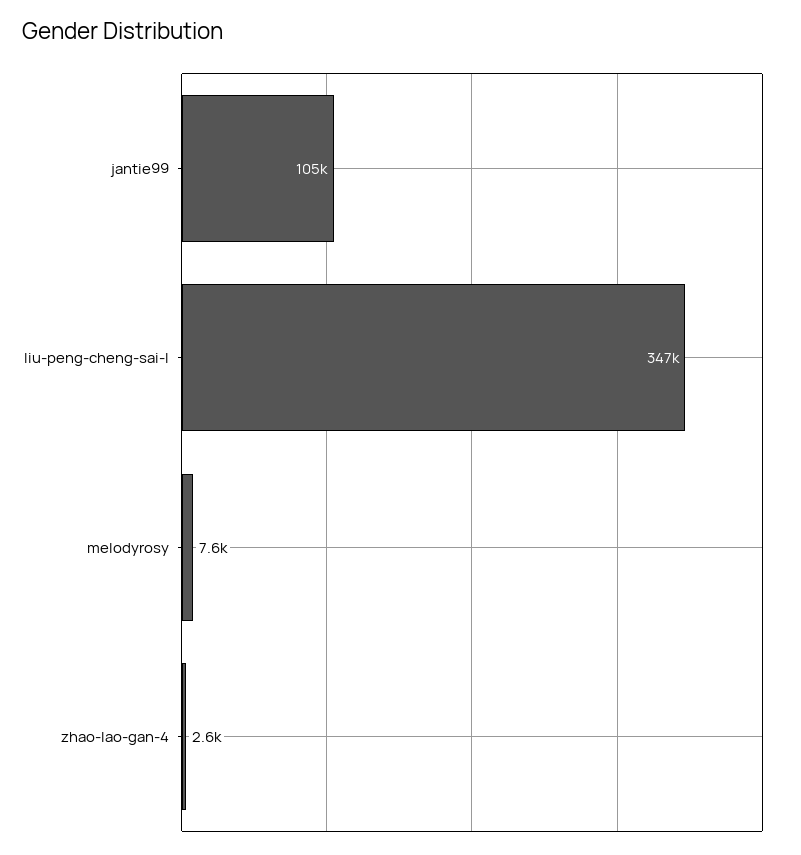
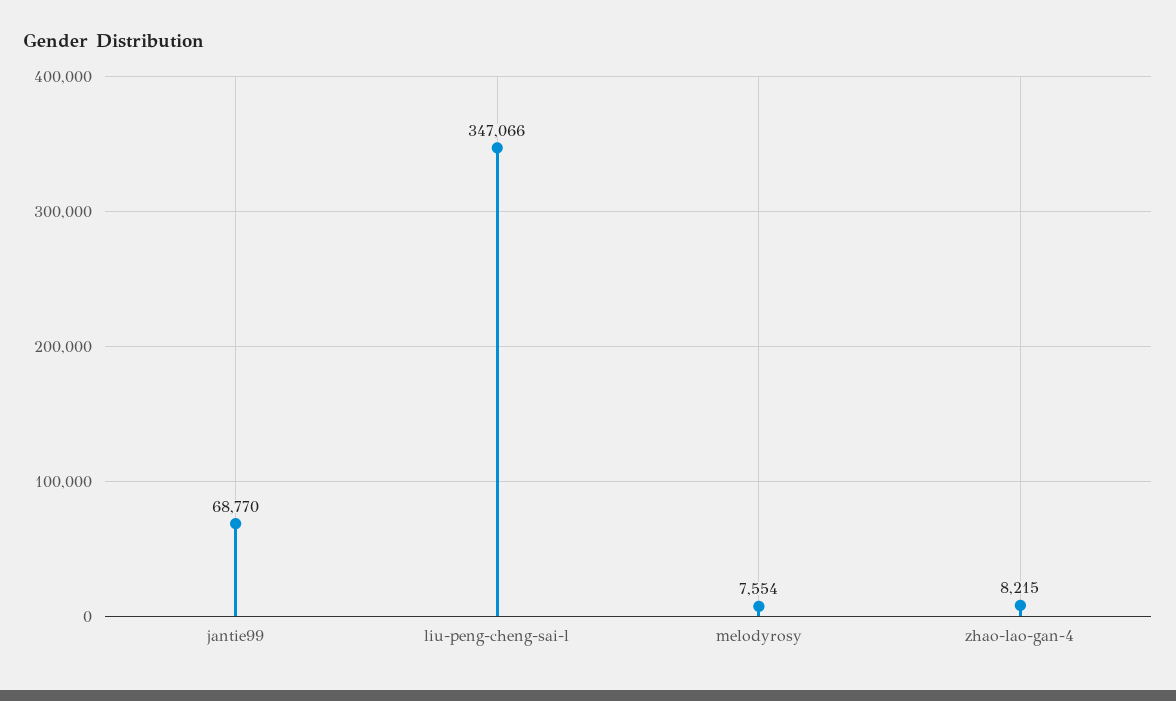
jantie99: 105000 -> 68770
zhao-lao-gan-4: 2600 -> 8215

